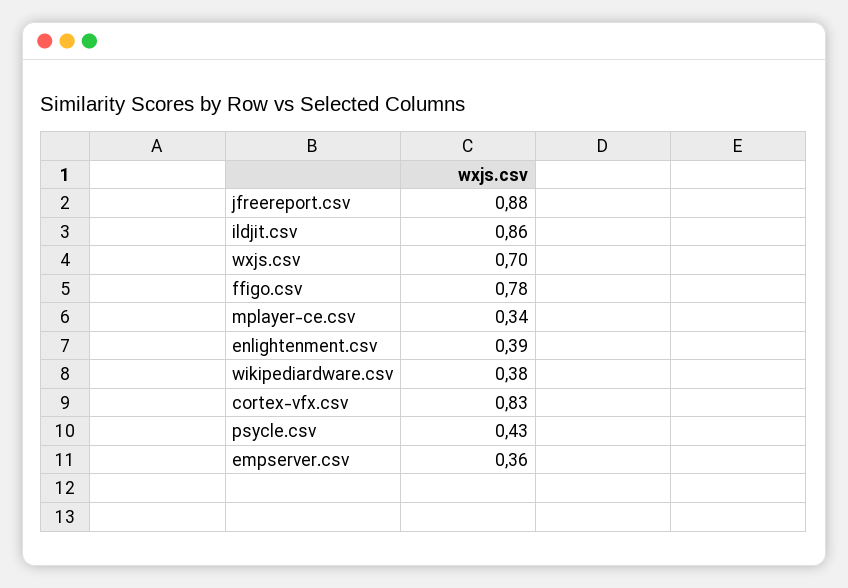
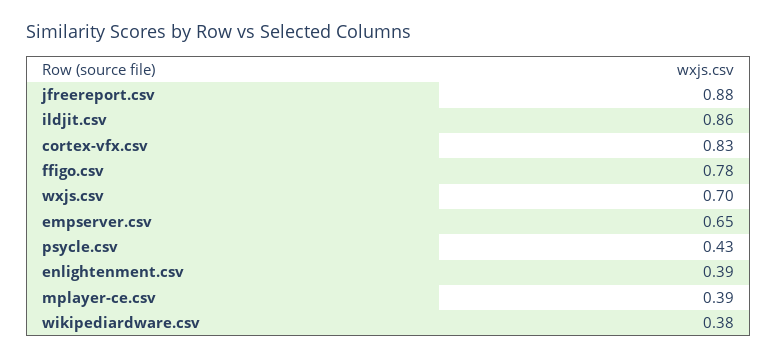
mplayer-ce.csv: 0.34 -> 0.39
empserver.csv: 0.36 -> 0.65

